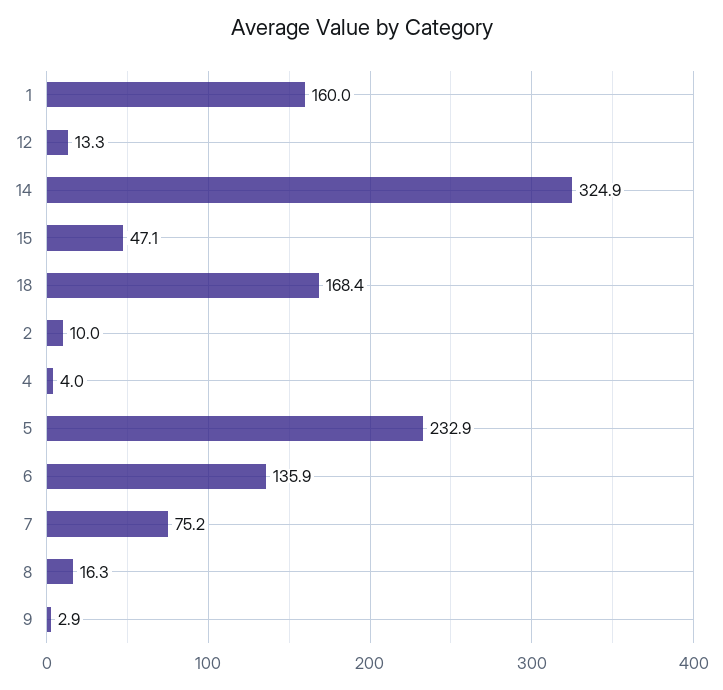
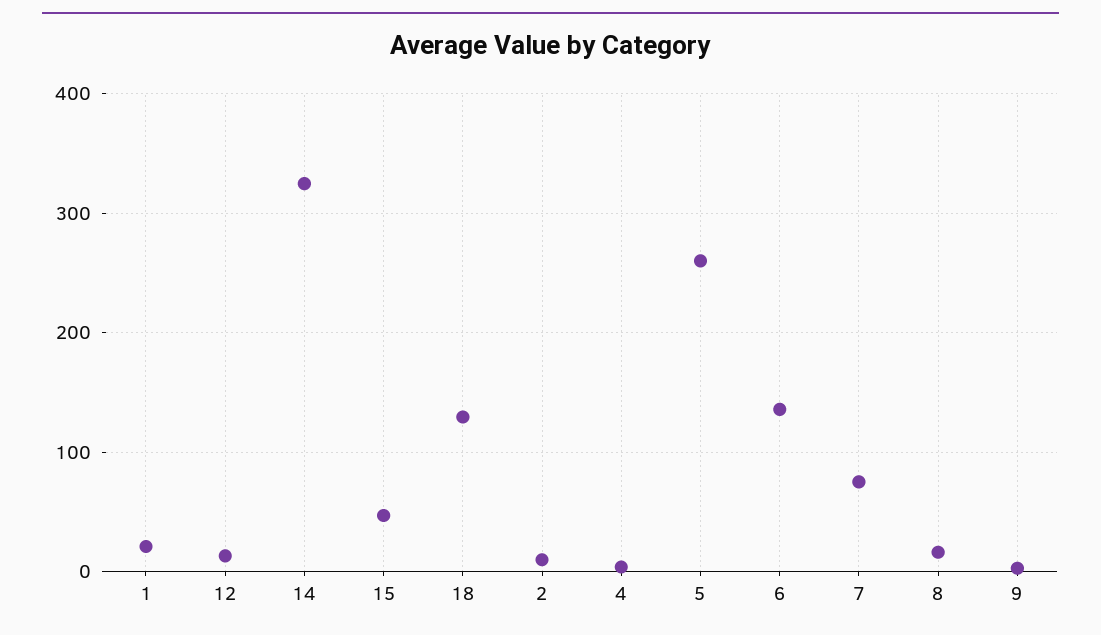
1: 160 -> 20
18: 168.4 -> 130
5: 232.9 -> 260

